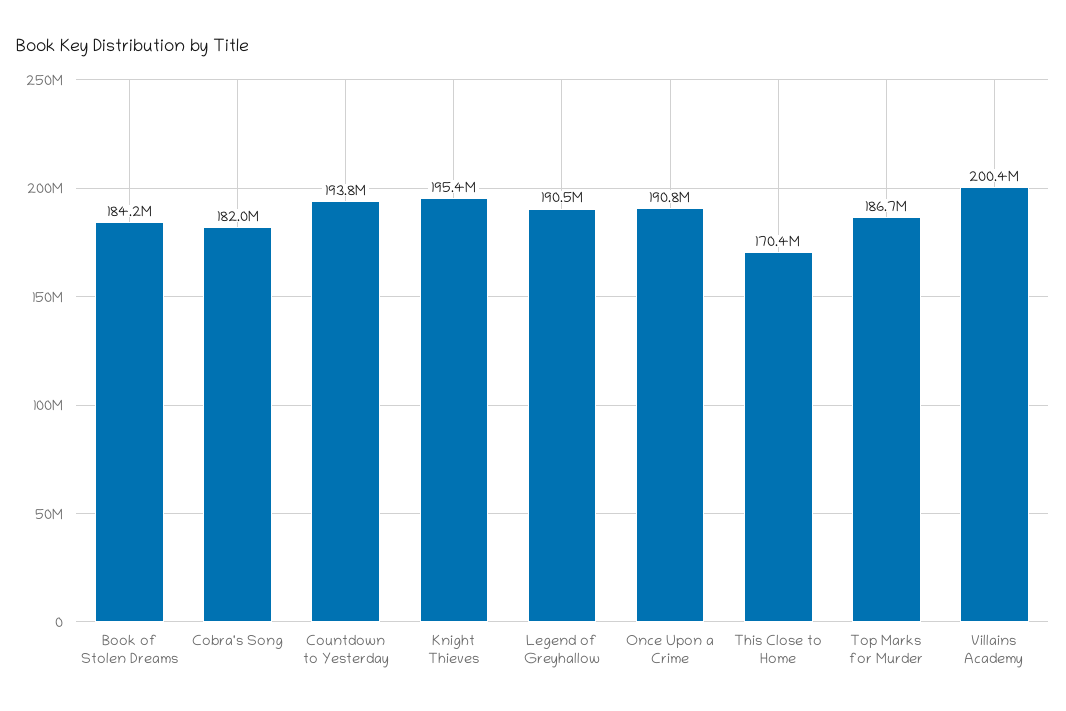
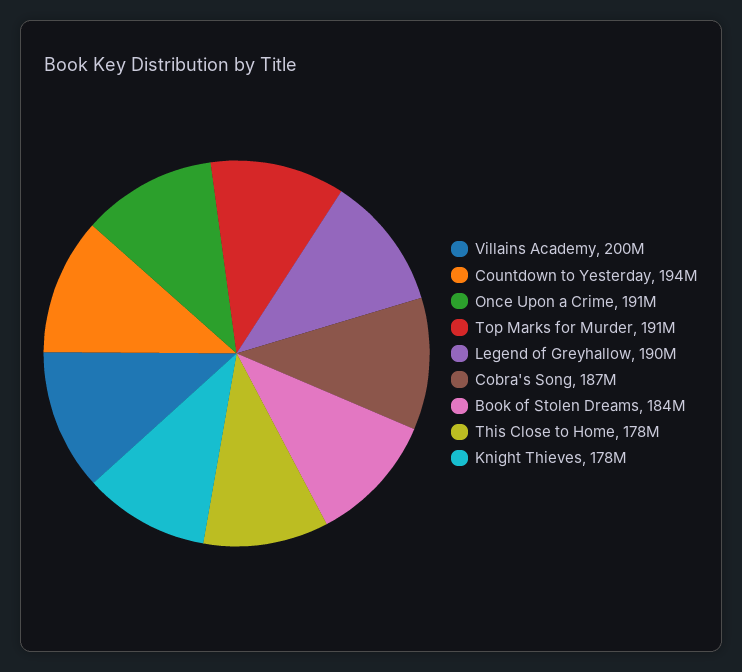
Cobra's Song: 182000000 -> 187000000
Knight Thieves: 195400000 -> 178000000
This Close to Home: 170400000 -> 178000000
Top Marks for Murder: 186700000 -> 191000000

